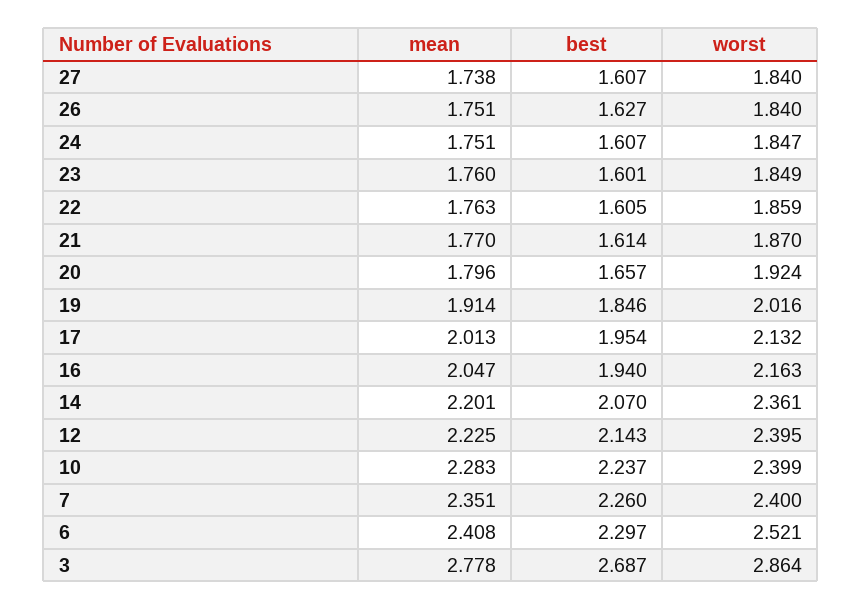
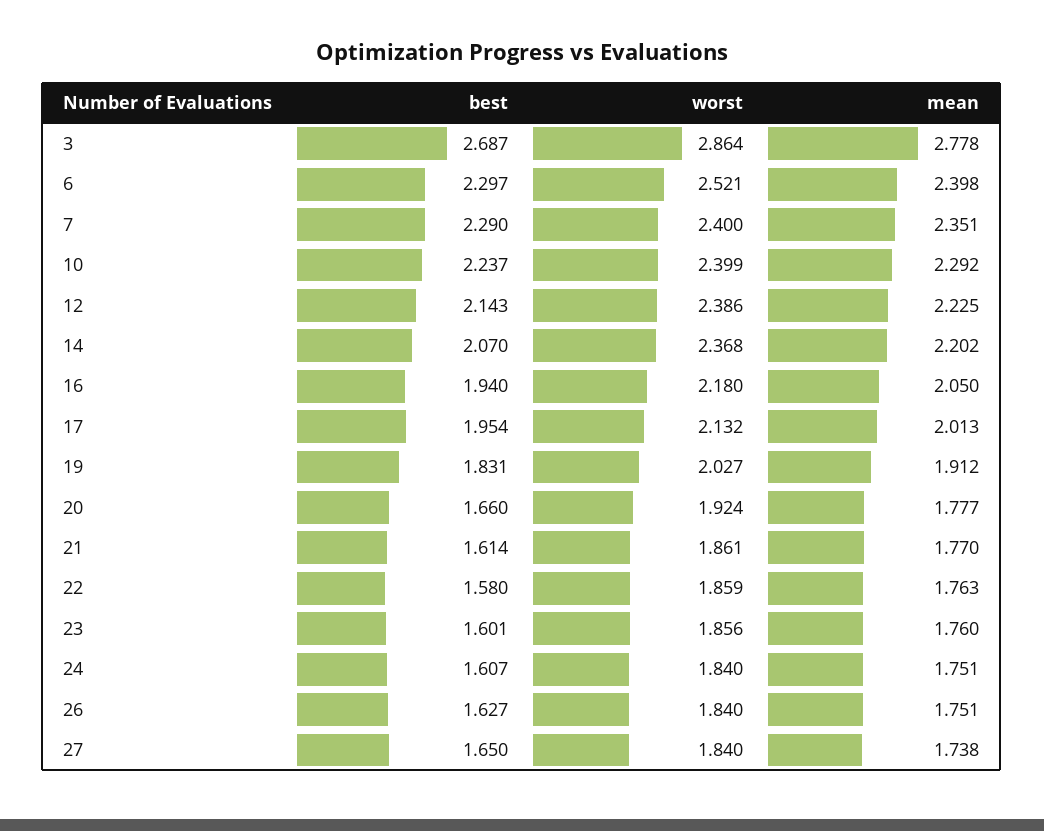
best, 27: 1.607 -> 1.65
worst, 24: 1.847 -> 1.84
worst, 23: 1.849 -> 1.856
best, 22: 1.605 -> 1.58
worst, 21: 1.87 -> 1.861
mean, 20: 1.796 -> 1.777
best, 20: 1.657 -> 1.66
mean, 19: 1.914 -> 1.912
best, 19: 1.846 -> 1.831
worst, 19: 2.016 -> 2.027
mean, 16: 2.047 -> 2.05
worst, 16: 2.163 -> 2.18
mean, 14: 2.201 -> 2.202
worst, 14: 2.361 -> 2.368
worst, 12: 2.395 -> 2.386
mean, 10: 2.283 -> 2.292
best, 7: 2.26 -> 2.29
mean, 6: 2.408 -> 2.398

